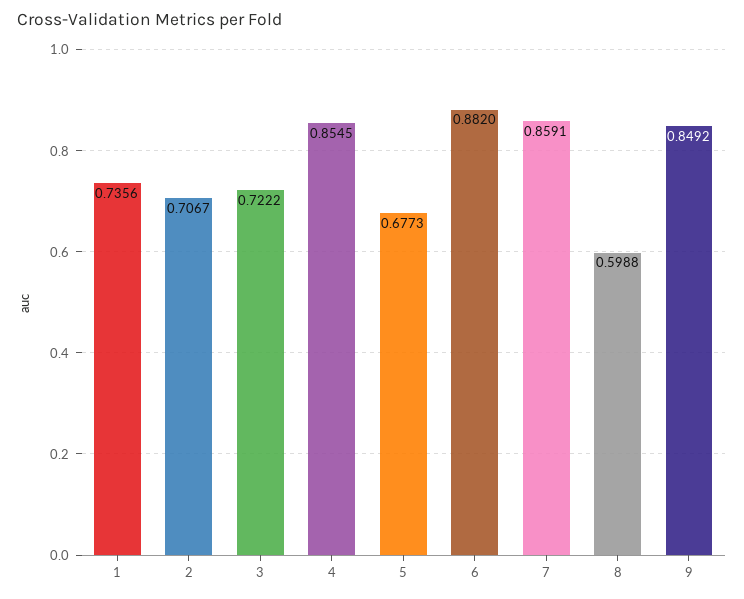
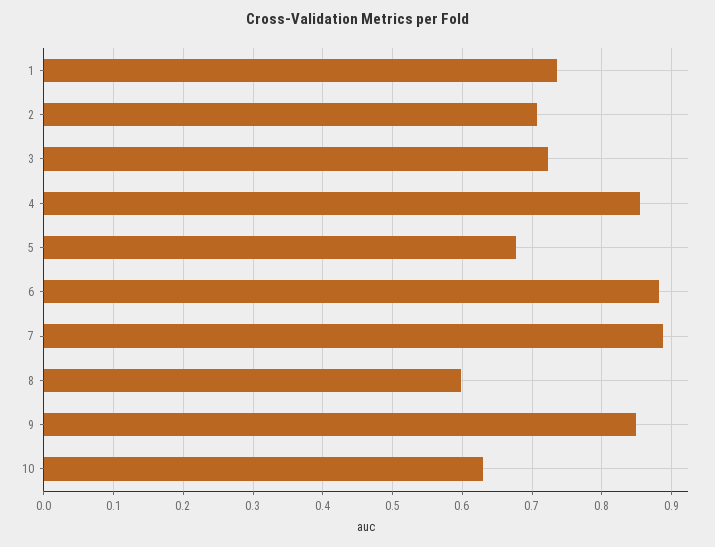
7: 0.8591 -> 0.89
10: none -> 0.63

